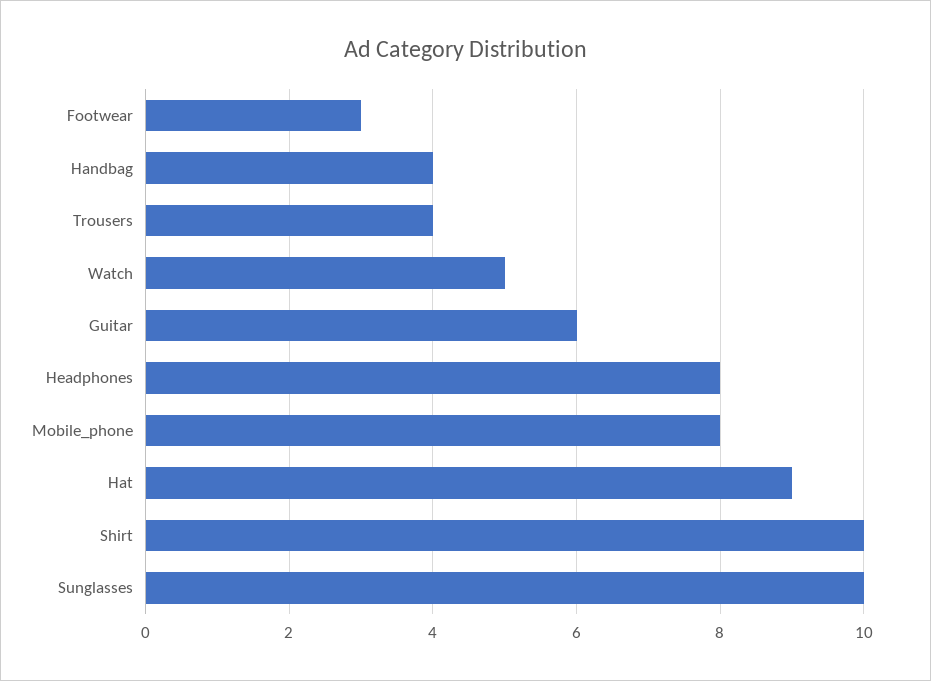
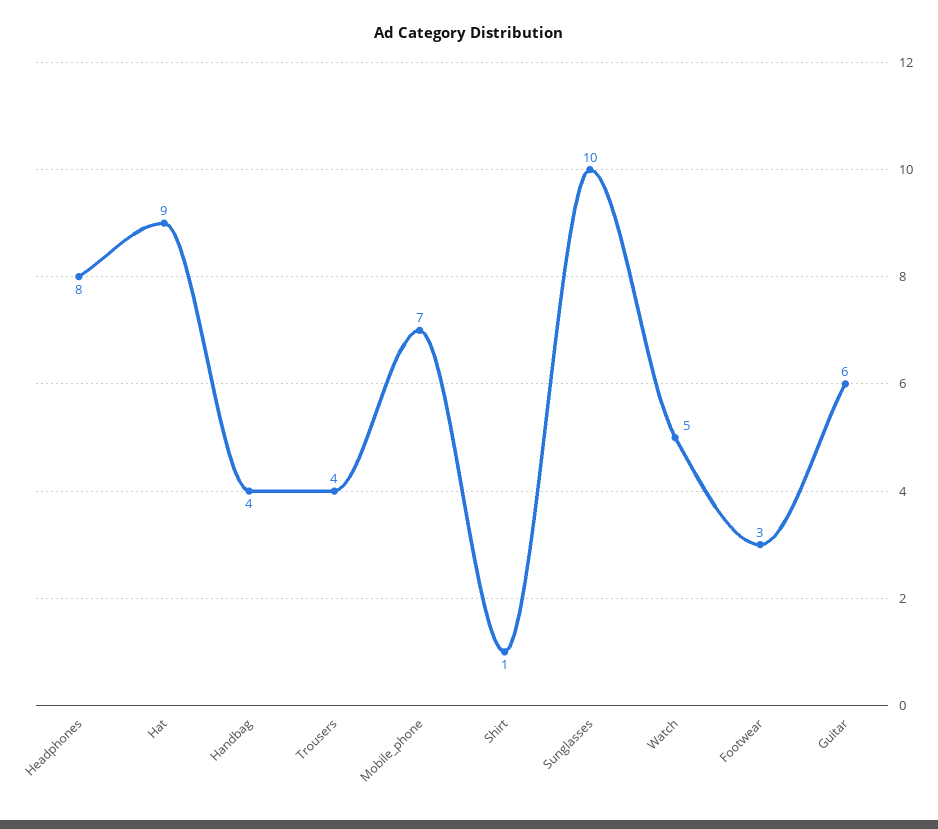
Mobile_phone: 8 -> 7
Shirt: 10 -> 1

